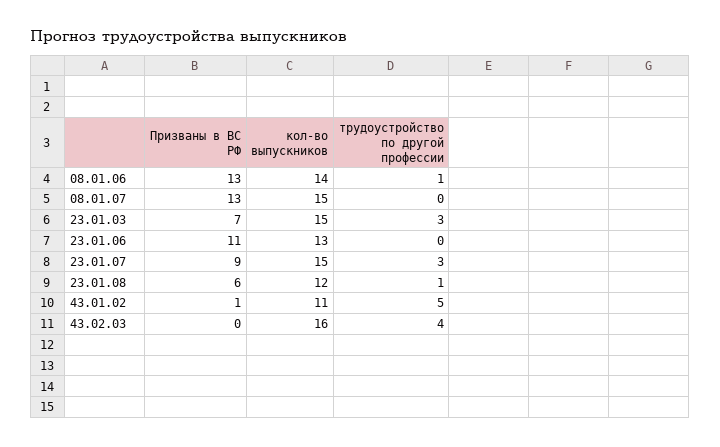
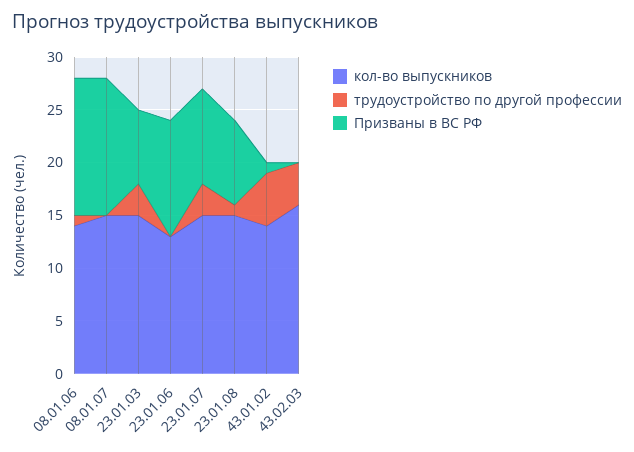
Призваны в ВС РФ, 23.01.08: 6 -> 8
кол-во выпускников, 23.01.08: 12 -> 15
кол-во выпускников, 43.01.02: 11 -> 14

